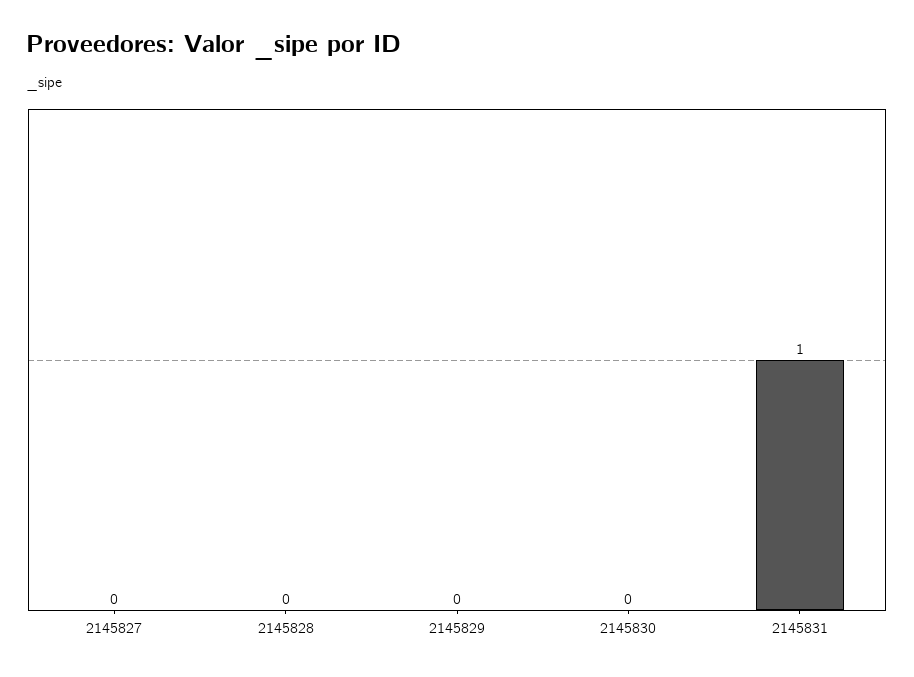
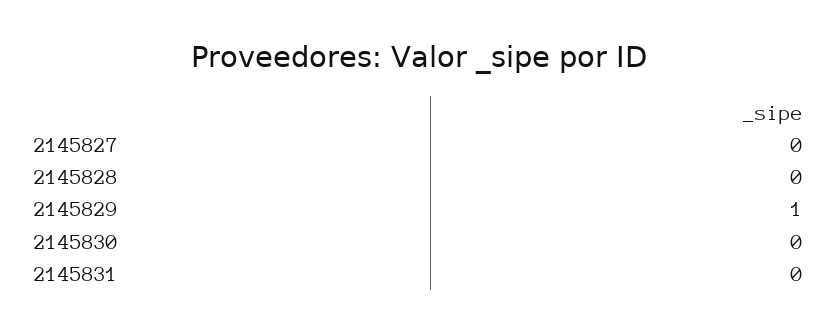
2145829: 0 -> 1
2145831: 1 -> 0

